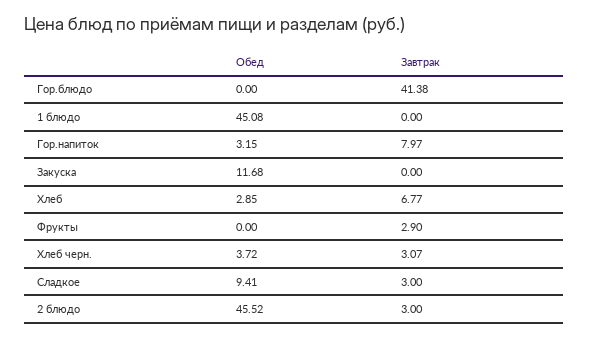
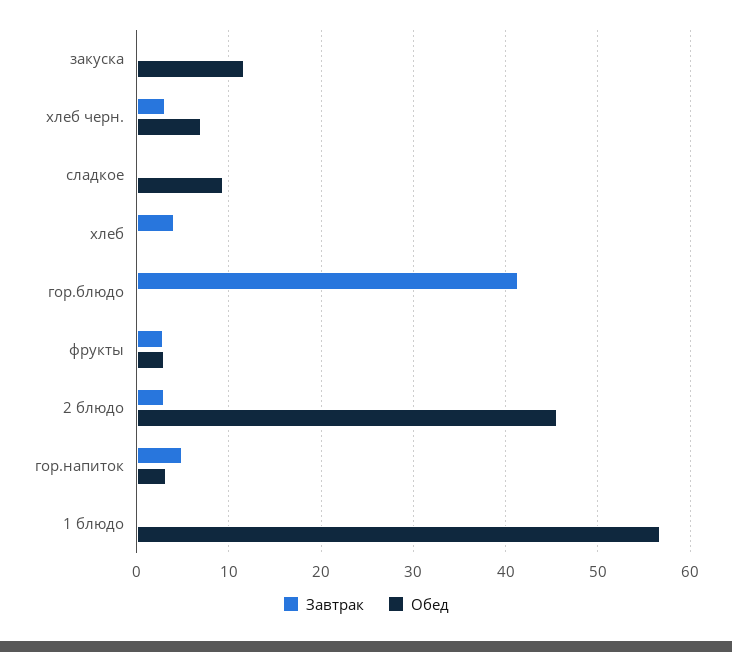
Обед, 1 блюдо: 45.08 -> 57
Завтрак, Гор.напиток: 7.97 -> 5
Обед, Хлеб: 2.85 -> 0
Завтрак, Хлеб: 6.77 -> 4
Обед, Фрукты: 0 -> 3
Обед, Хлеб черн.: 3.72 -> 7
Завтрак, Сладкое: 3 -> 0

